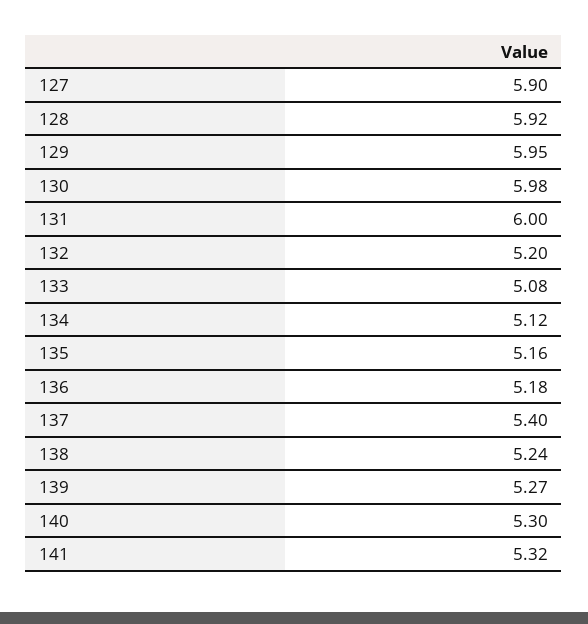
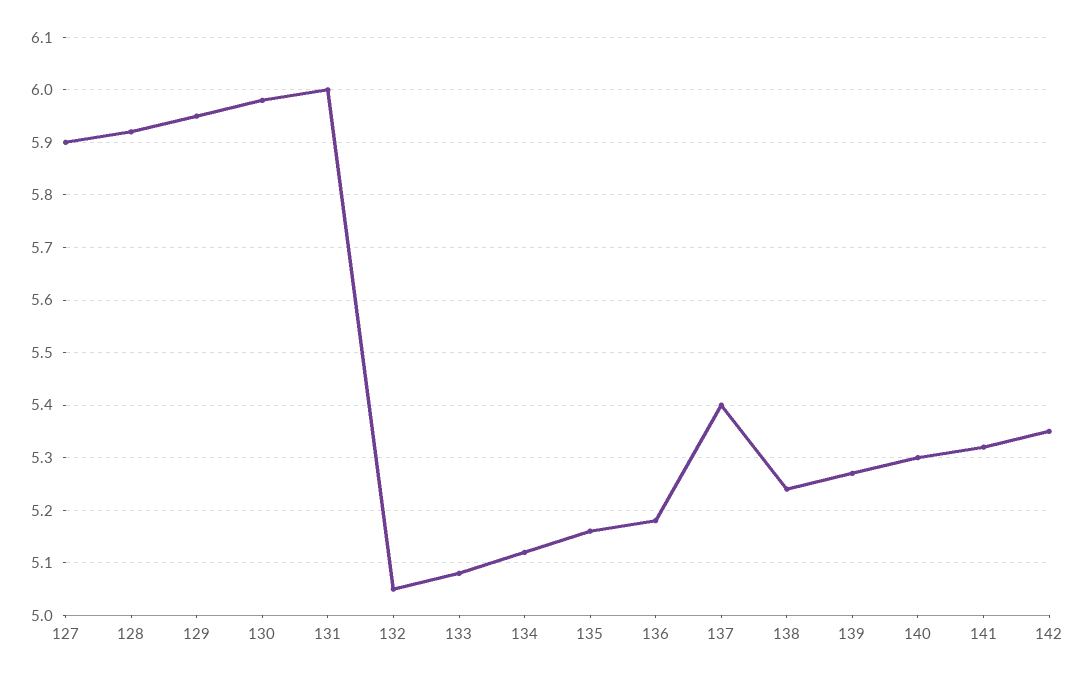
132: 5.2 -> 5.05
142: none -> 5.35

